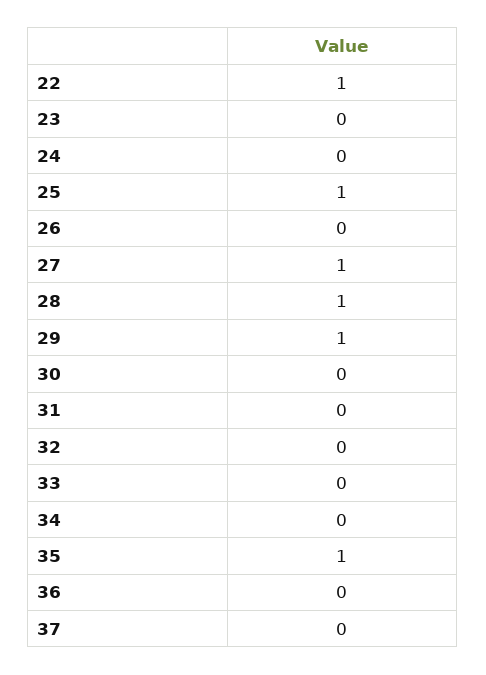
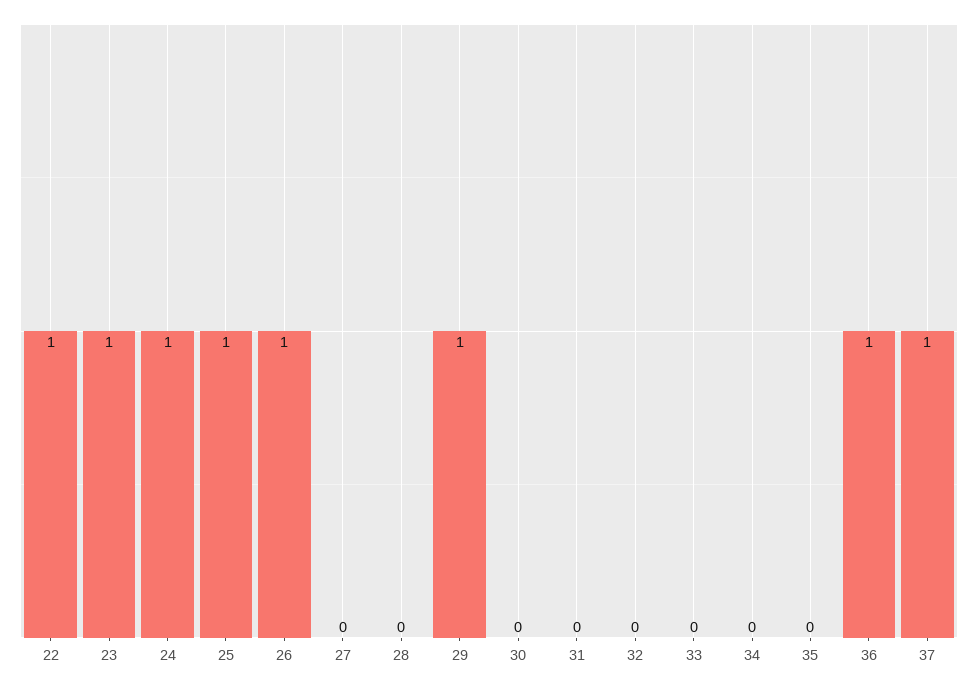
23: 0 -> 1
24: 0 -> 1
26: 0 -> 1
27: 1 -> 0
28: 1 -> 0
35: 1 -> 0
36: 0 -> 1
37: 0 -> 1

